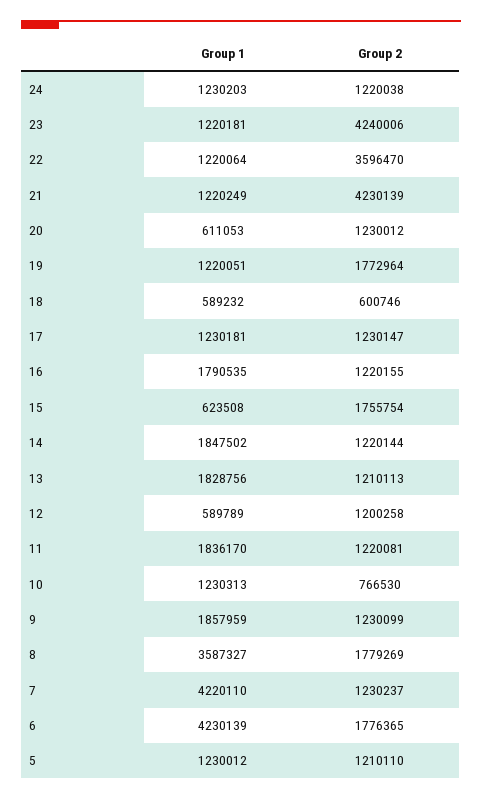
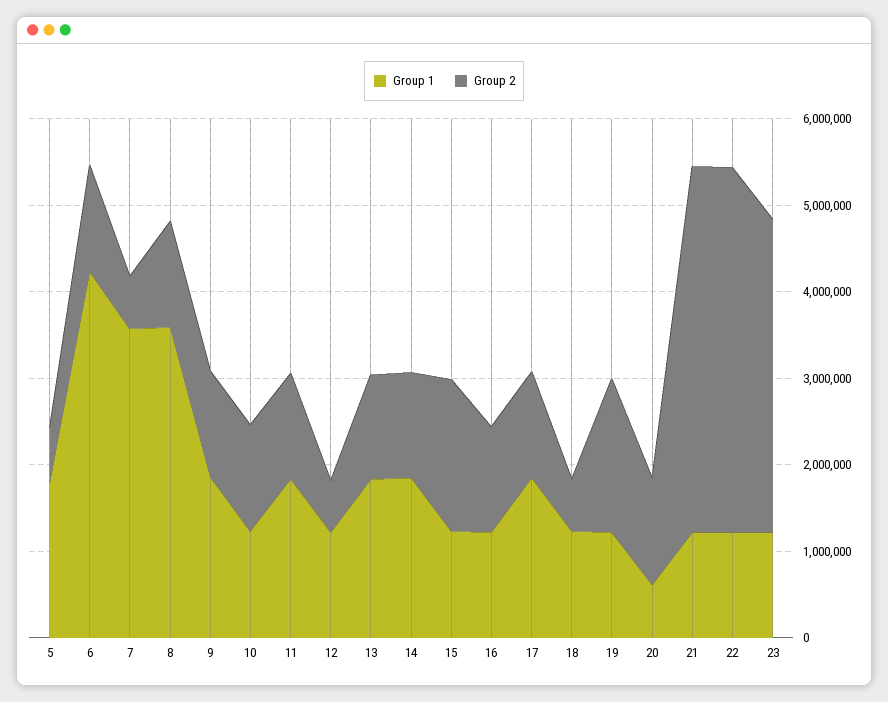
Group 1, 24: 1230203 -> none
Group 2, 24: 1220038 -> none
Group 2, 23: 4240006 -> 3600000
Group 2, 22: 3596470 -> 4200000
Group 1, 18: 589232 -> 1200000
Group 1, 17: 1230181 -> 1800000
Group 1, 16: 1790535 -> 1200000
Group 1, 15: 623508 -> 1200000
Group 1, 12: 589789 -> 1200000
Group 2, 12: 1200258 -> 600000
Group 2, 10: 766530 -> 1200000
Group 2, 8: 1779269 -> 1200000
Group 1, 7: 4220110 -> 3600000
Group 2, 7: 1230237 -> 600000
Group 2, 6: 1776365 -> 1200000
Group 1, 5: 1230012 -> 1800000
Group 2, 5: 1210110 -> 600000

